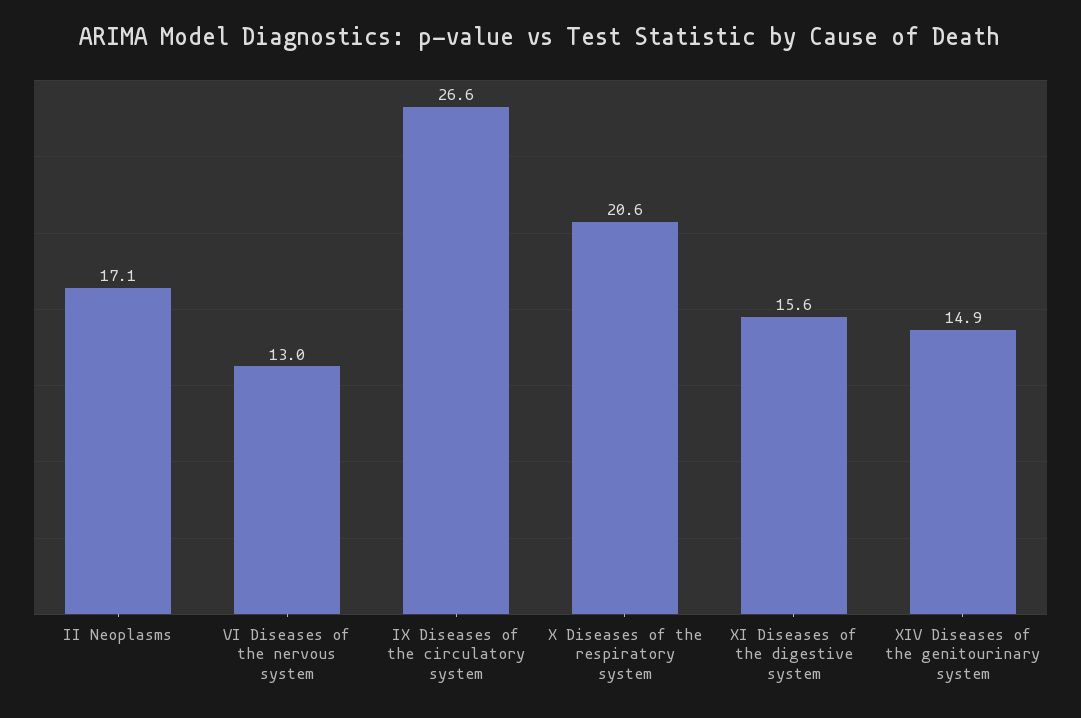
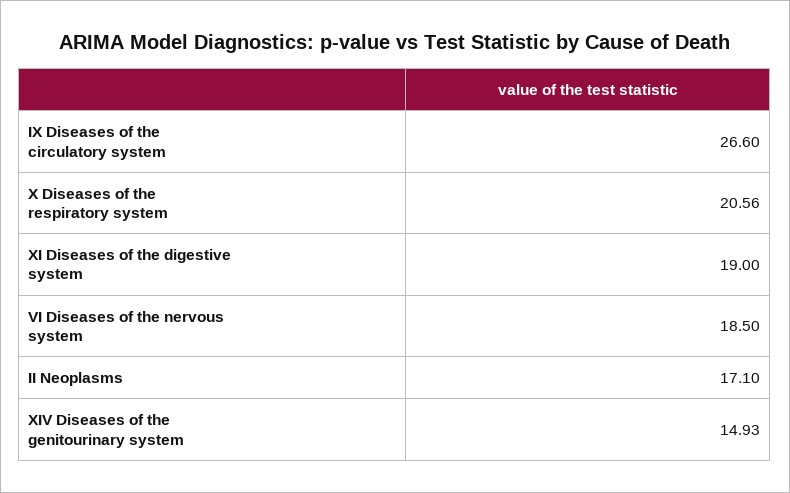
VI Diseases of the nervous system: 13 -> 18.5
XI Diseases of the digestive system: 15.6 -> 19

